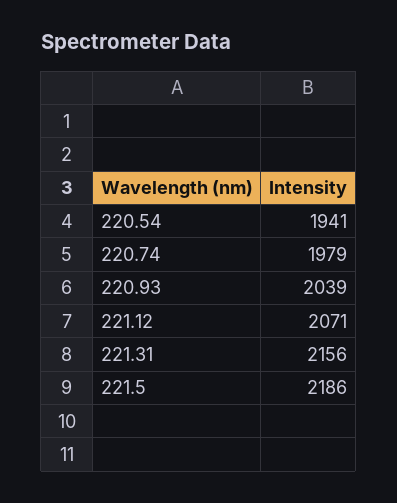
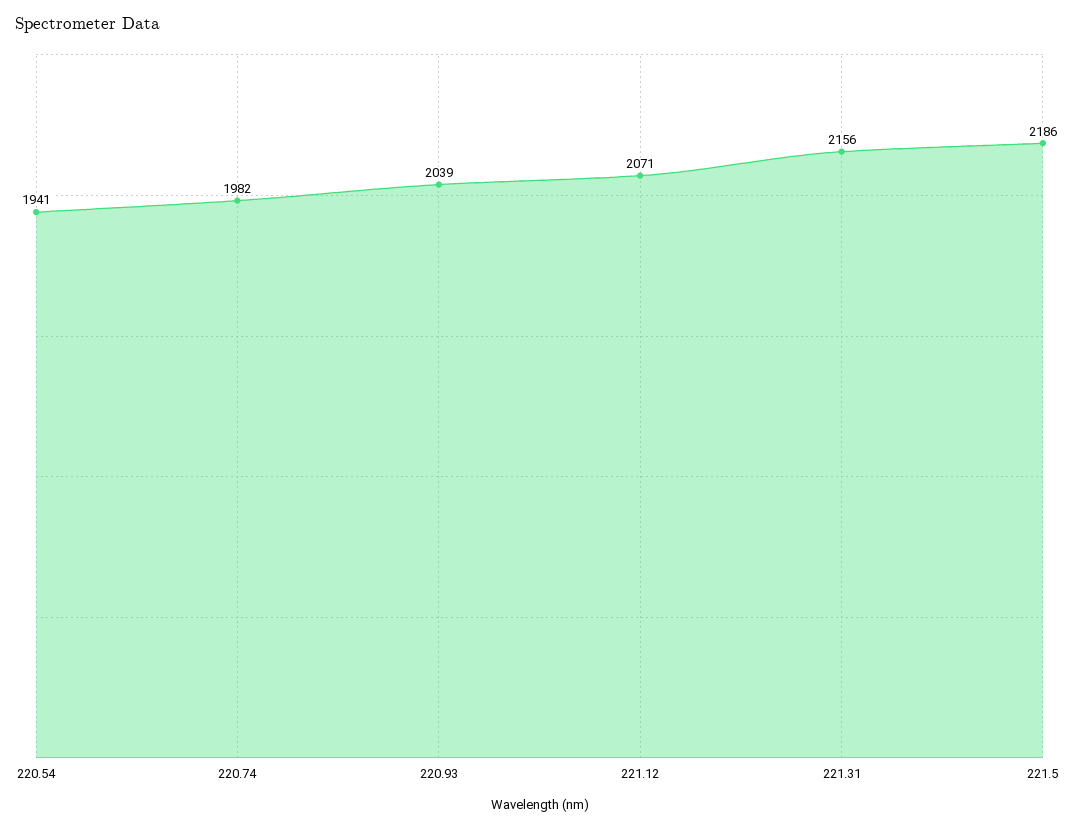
220.74: 1979 -> 1982

